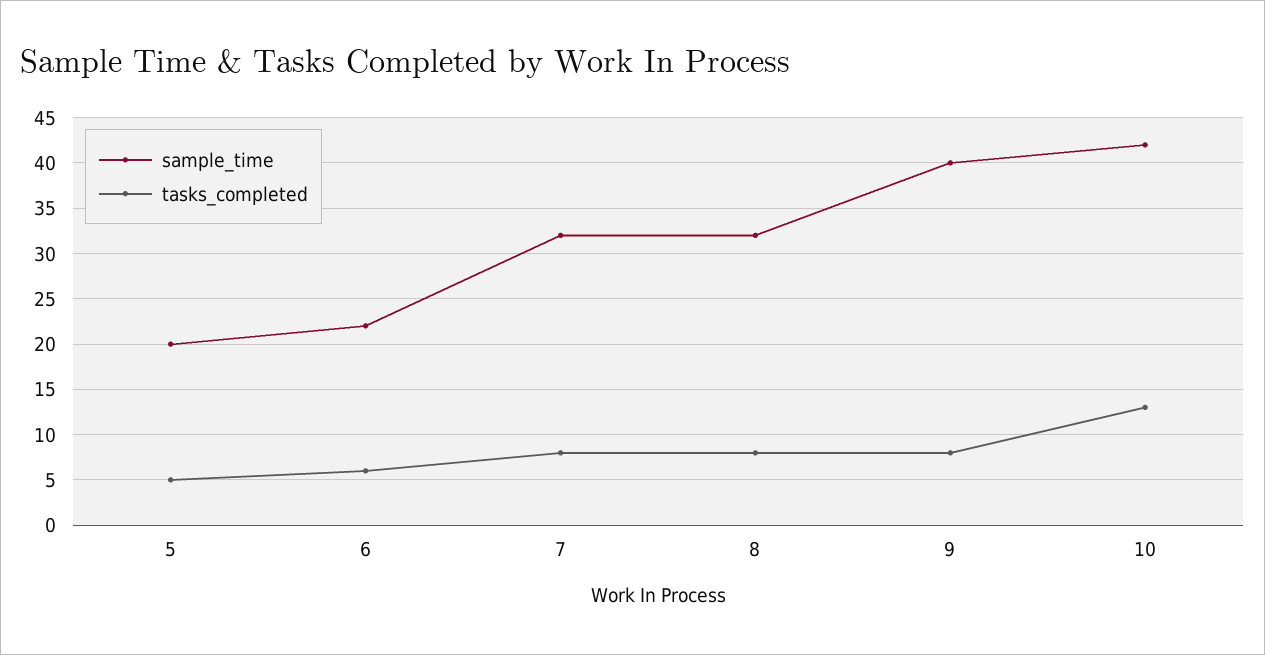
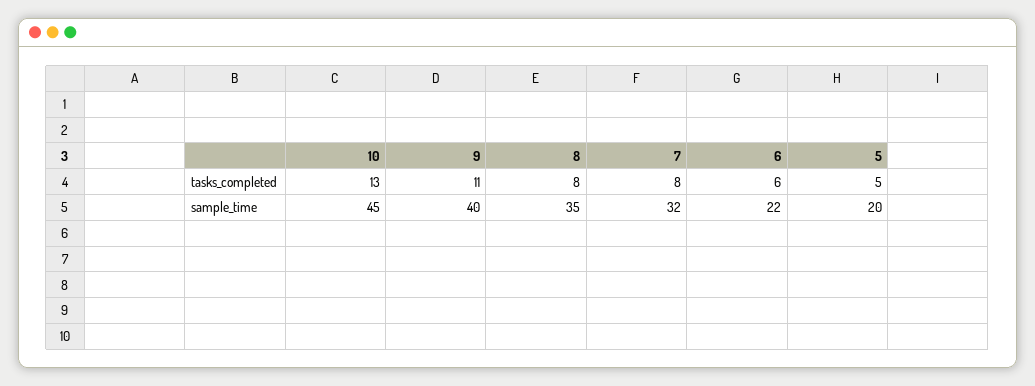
sample_time, 8: 32 -> 35
tasks_completed, 9: 8 -> 11
sample_time, 10: 42 -> 45

